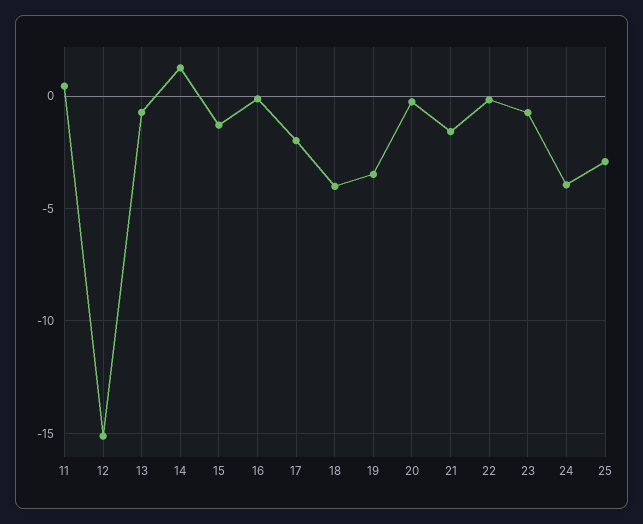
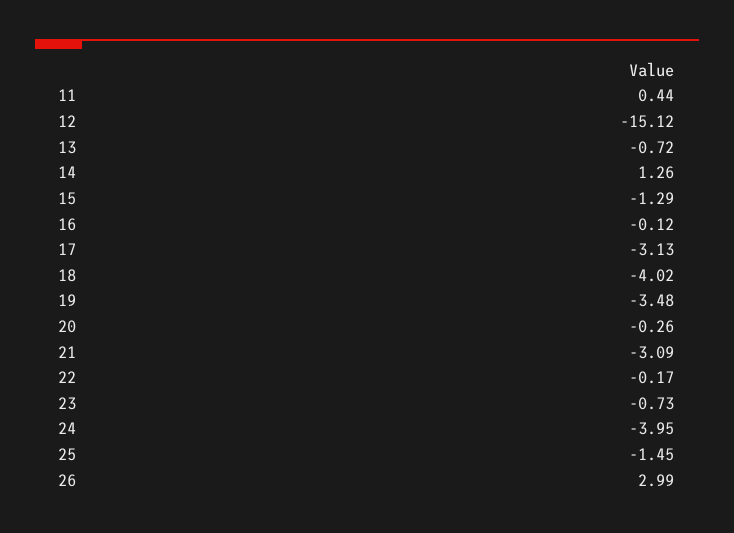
17: -2 -> -3.13
21: -1.5 -> -3.09
25: -3 -> -1.45
26: none -> 2.99

